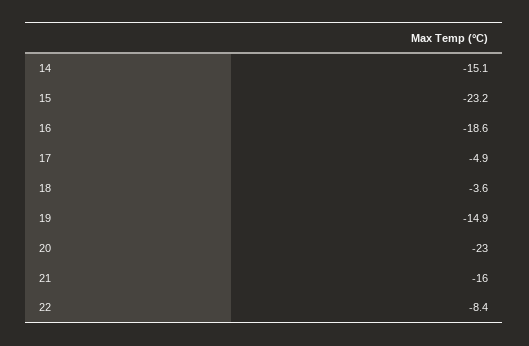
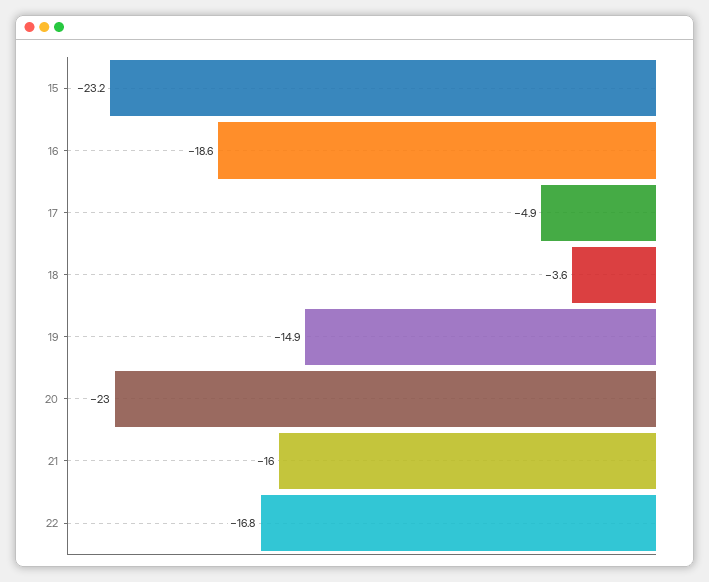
14: -15.1 -> none
22: -8.4 -> -16.8

